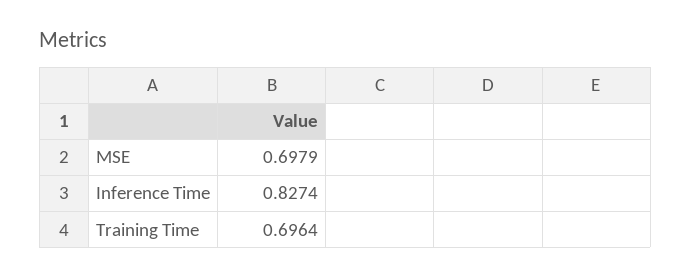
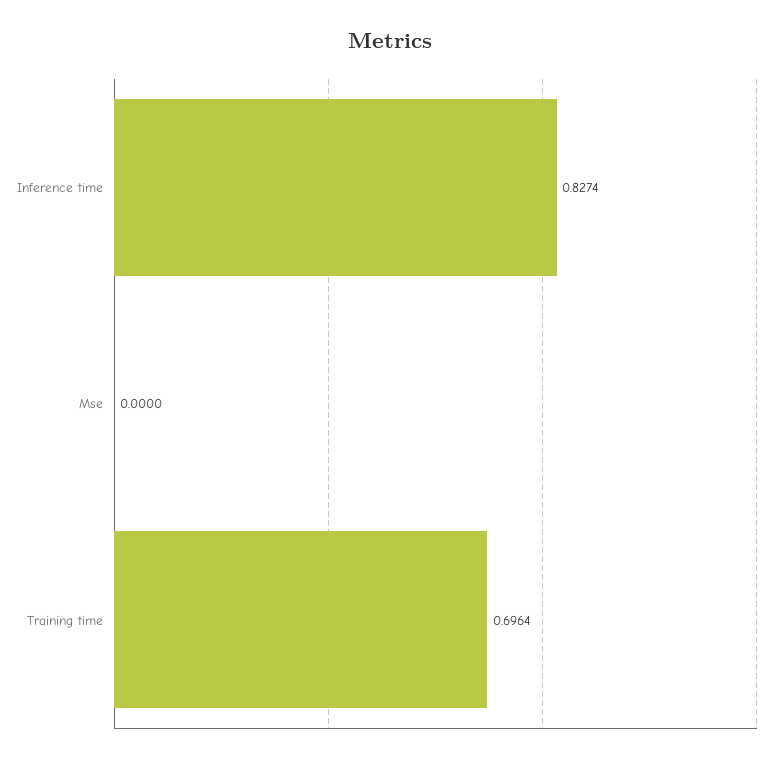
MSE: 0.6979 -> 0

